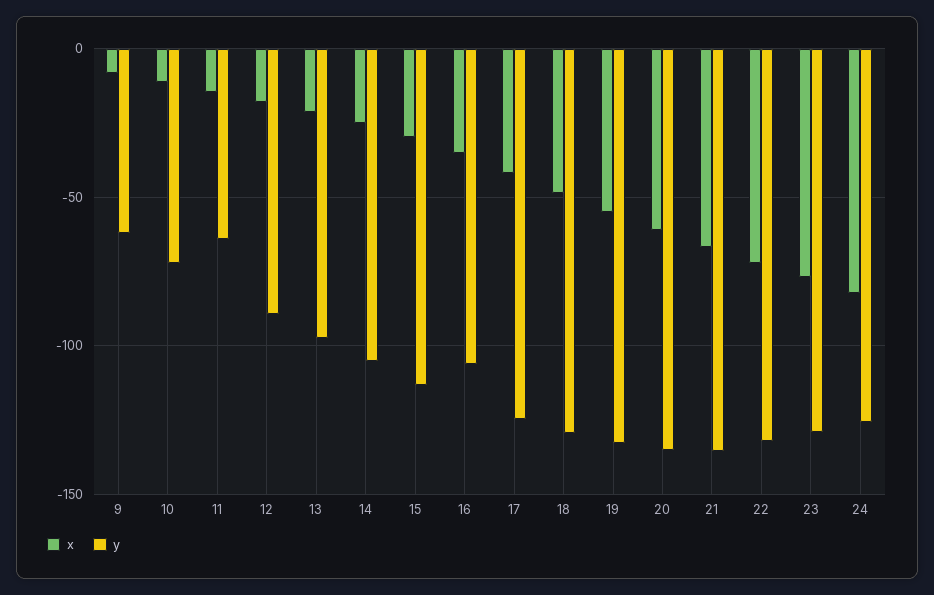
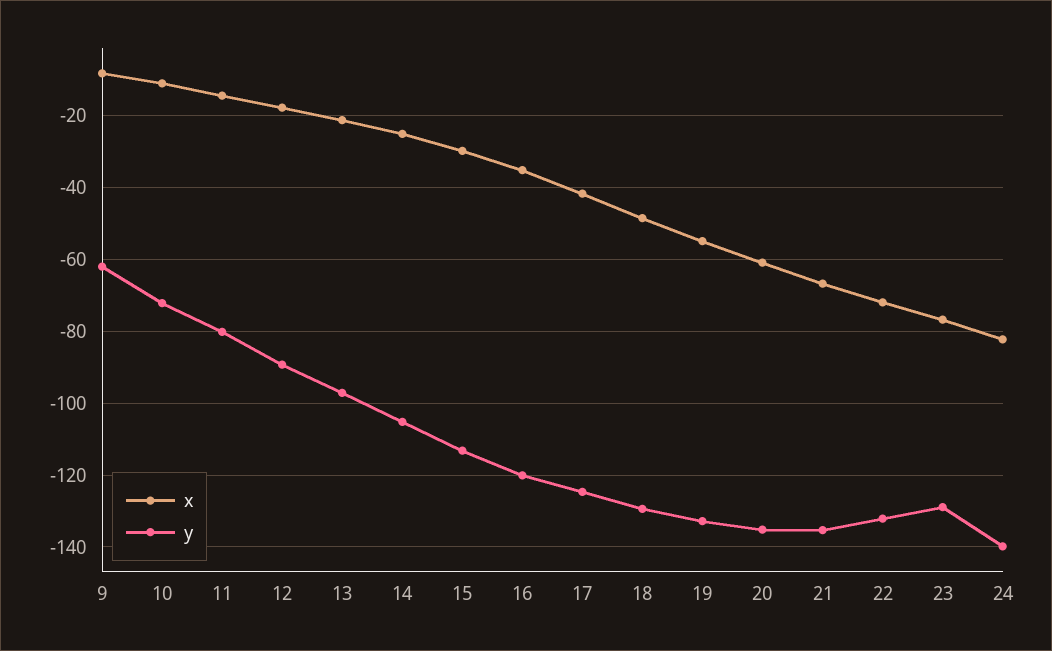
y, 11: -65 -> -80
y, 16: -105 -> -120
y, 24: -125 -> -140

